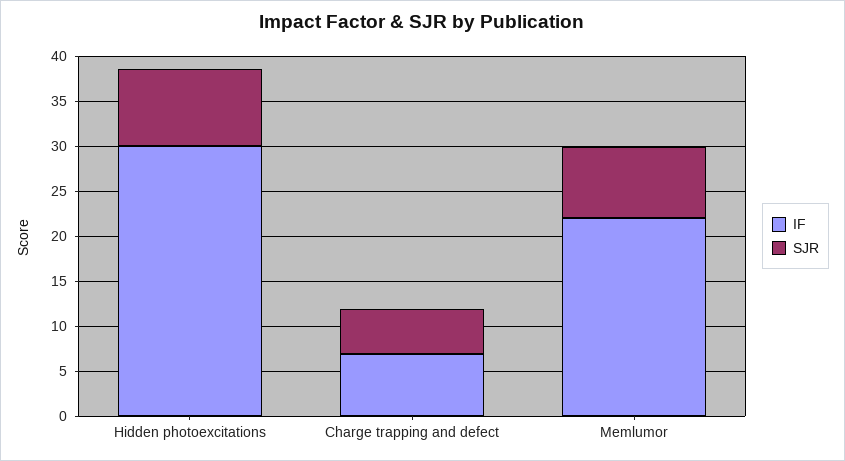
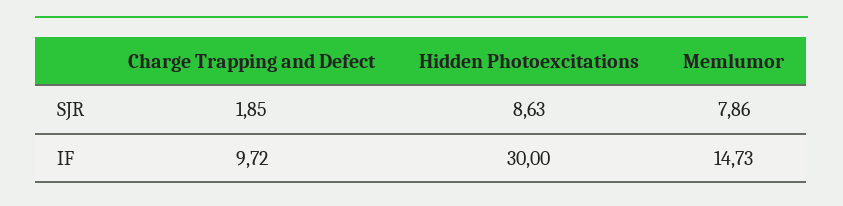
IF, Charge trapping and defect: 7 -> 9.72
SJR, Charge trapping and defect: 5 -> 1.85
IF, Memlumor: 22 -> 14.73

